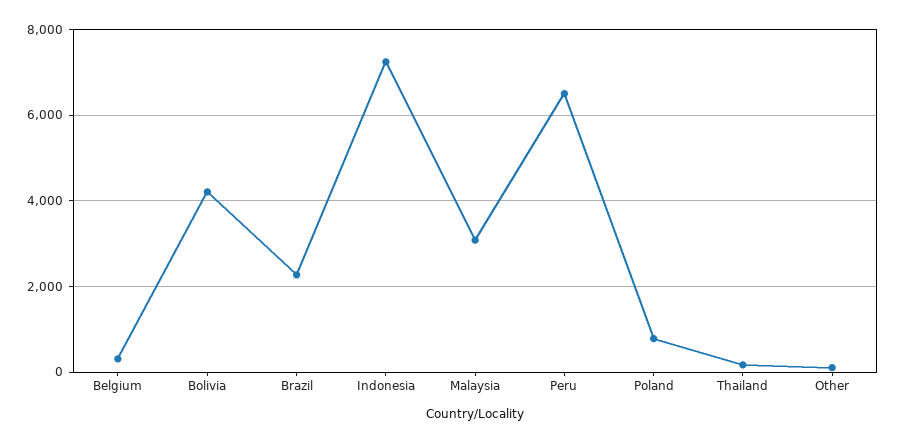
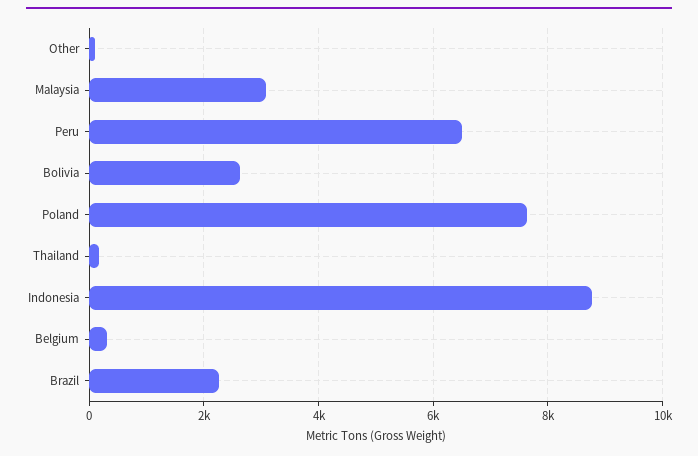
Bolivia: 4200 -> 2600
Indonesia: 7200 -> 8800
Poland: 800 -> 7600

